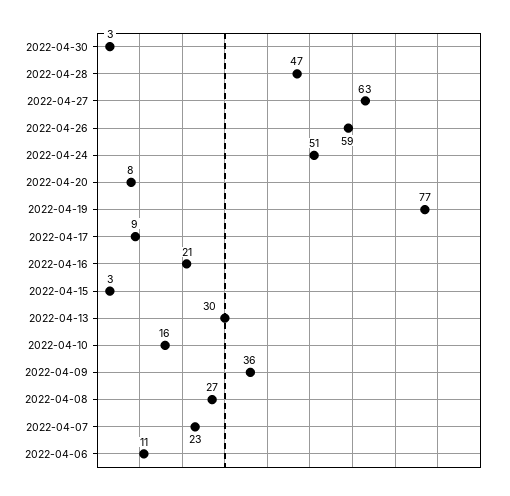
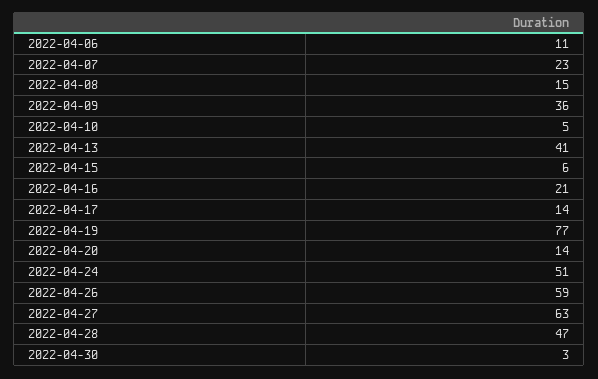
2022-04-20: 8 -> 14
2022-04-17: 9 -> 14
2022-04-15: 3 -> 6
2022-04-13: 30 -> 41
2022-04-10: 16 -> 5
2022-04-08: 27 -> 15

